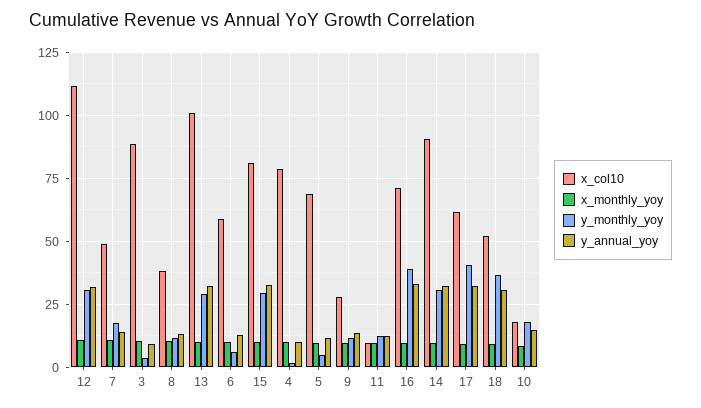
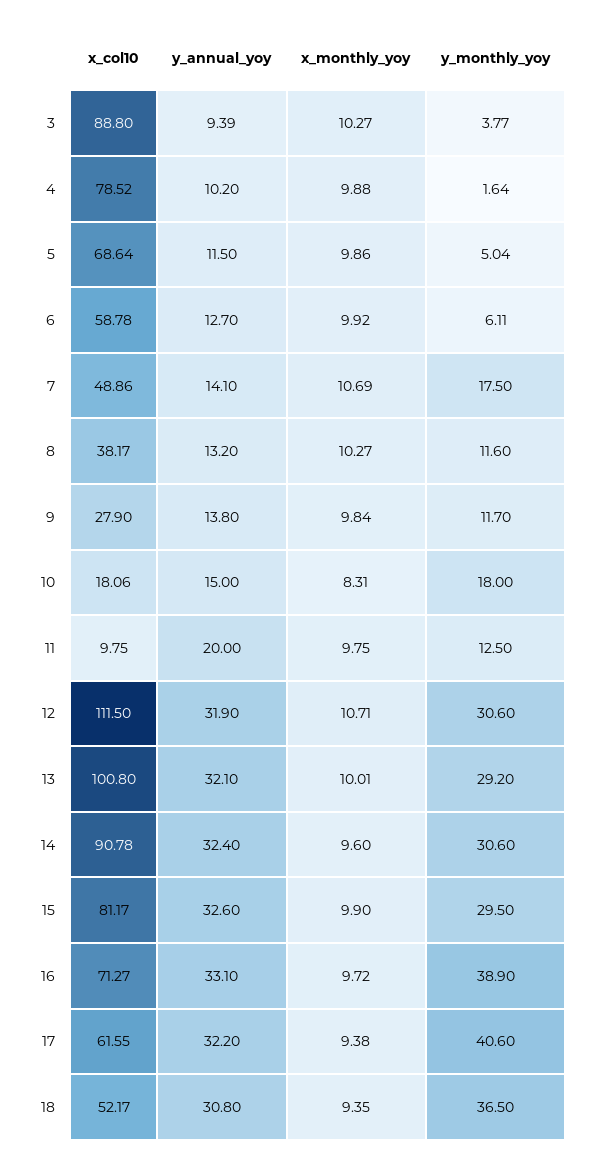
y_annual_yoy, 11: 12.5 -> 20

